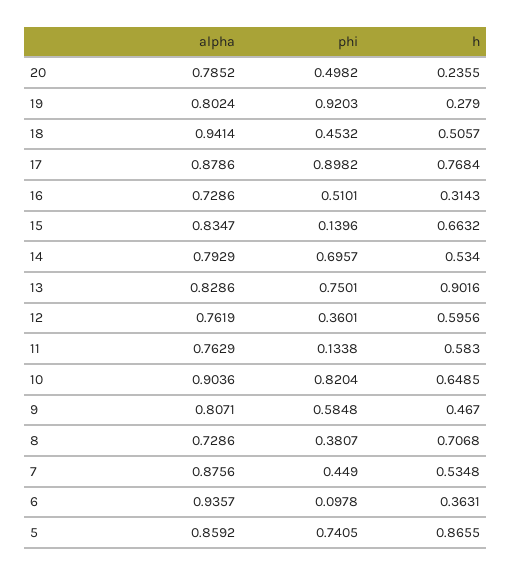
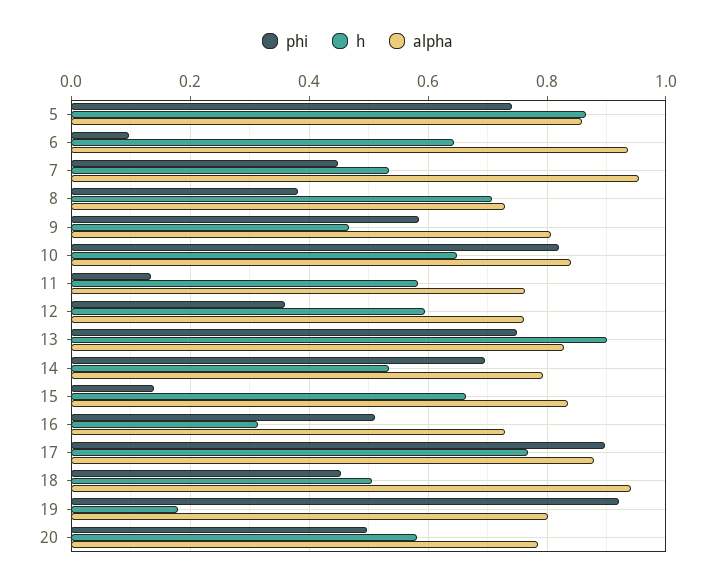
h, 20: 0.2355 -> 0.58
h, 19: 0.279 -> 0.18
alpha, 10: 0.9036 -> 0.84
alpha, 7: 0.8756 -> 0.96
h, 6: 0.3631 -> 0.64

